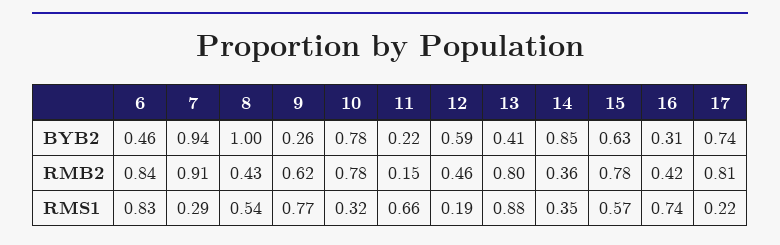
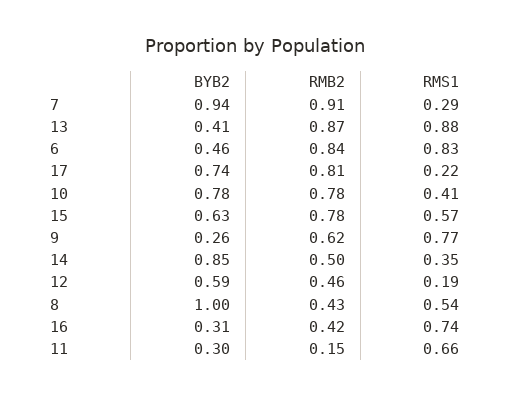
11, BYB2: 0.22 -> 0.3
13, RMB2: 0.8 -> 0.87
14, RMB2: 0.36 -> 0.5
10, RMS1: 0.32 -> 0.41

